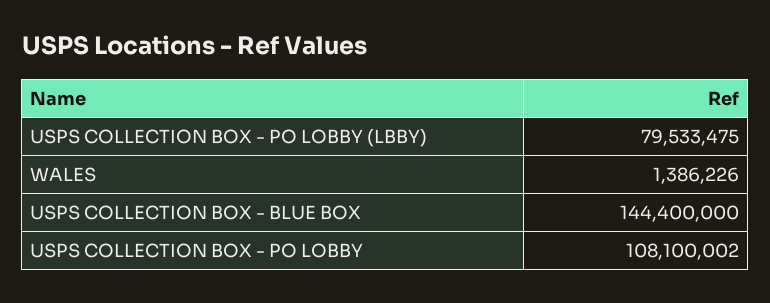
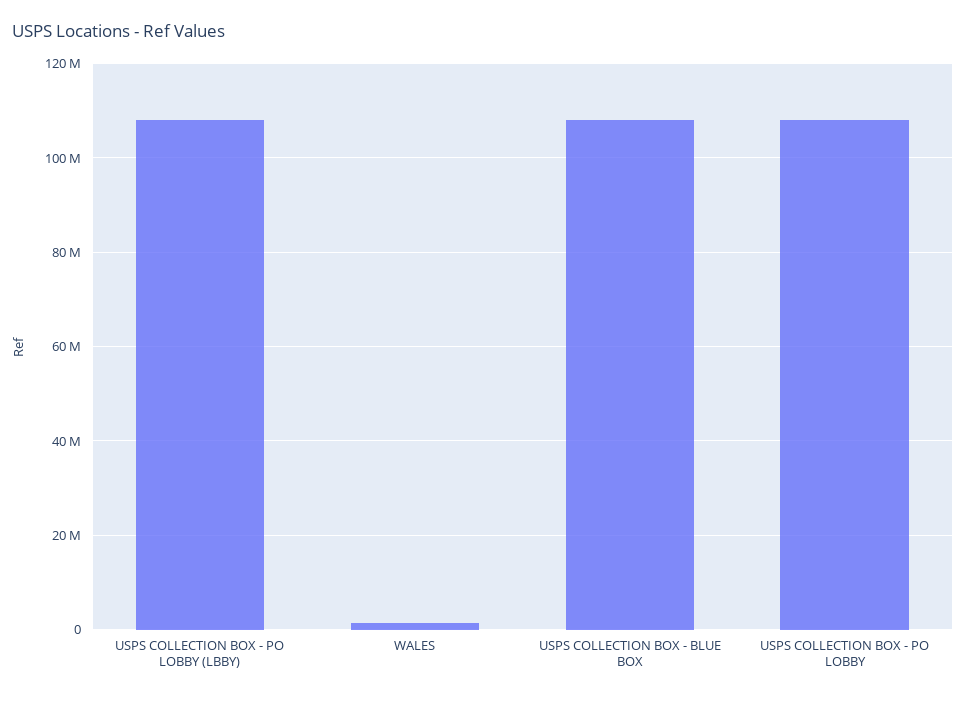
USPS COLLECTION BOX - PO LOBBY (LBBY): 79533475 -> 108000000
USPS COLLECTION BOX - BLUE BOX: 144400000 -> 108000000

